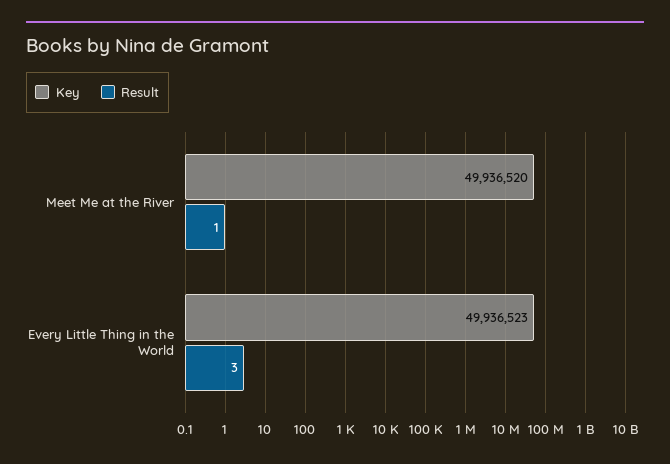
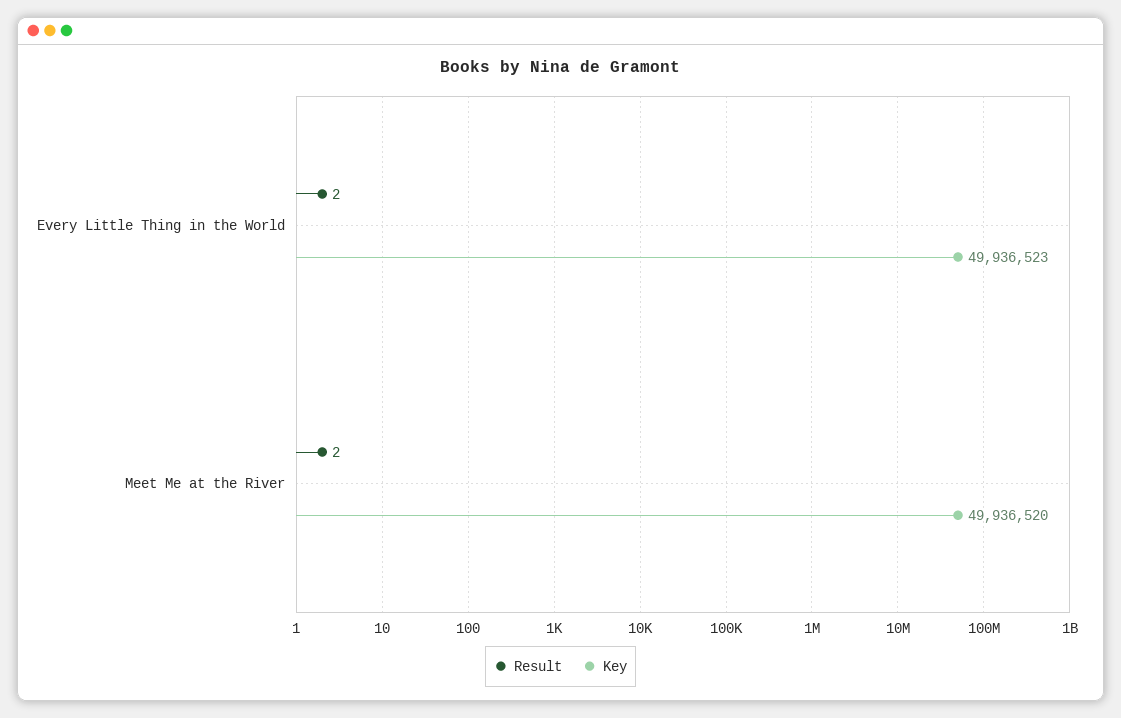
Result, Meet Me at the River: 1 -> 2
Result, Every Little Thing in the World: 3 -> 2

